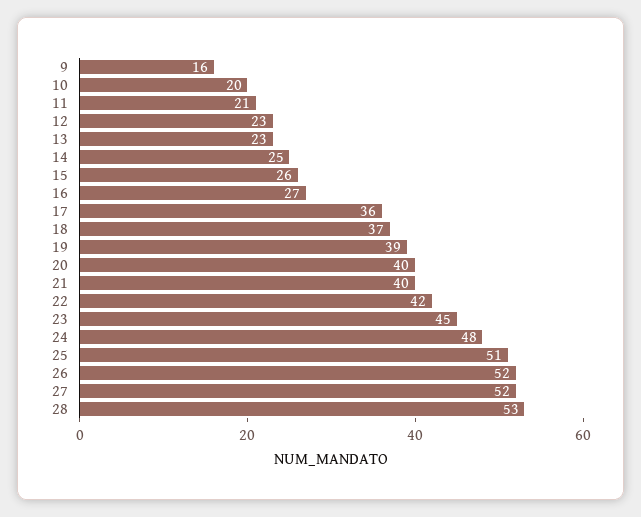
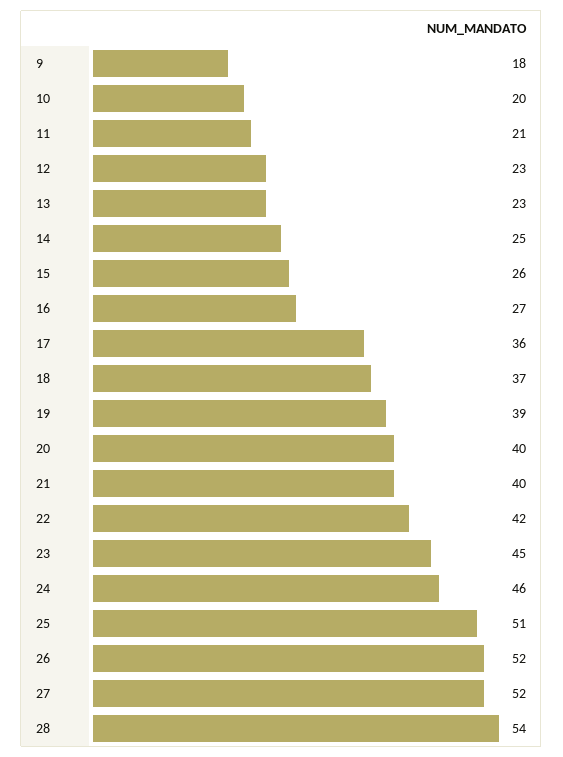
9: 16 -> 18
24: 48 -> 46
28: 53 -> 54

